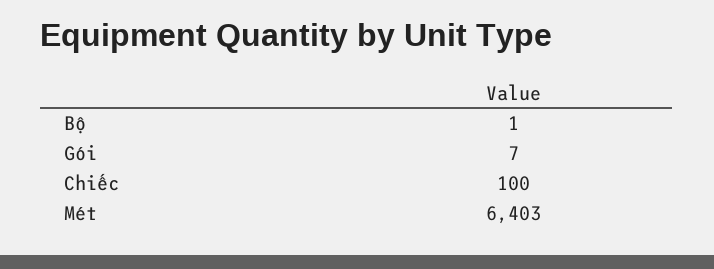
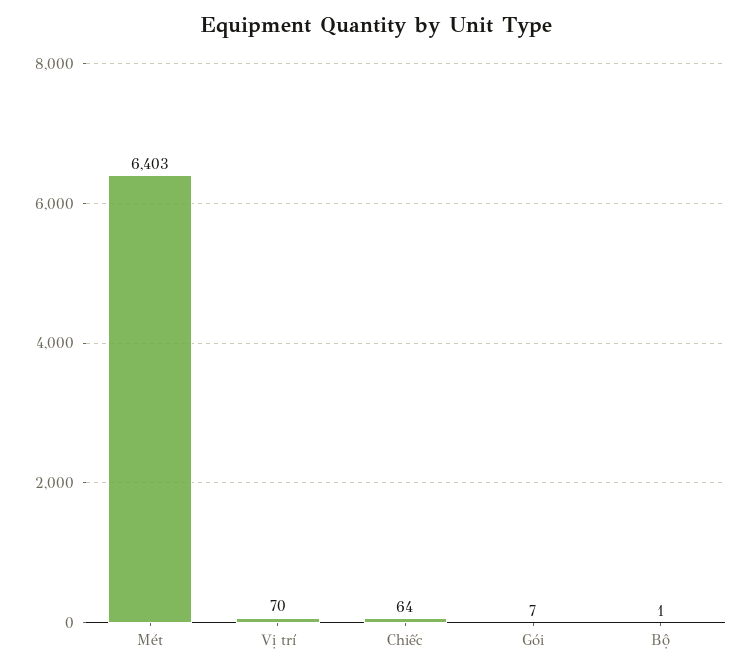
Chiếc: 100 -> 64
Vị trí: none -> 70

